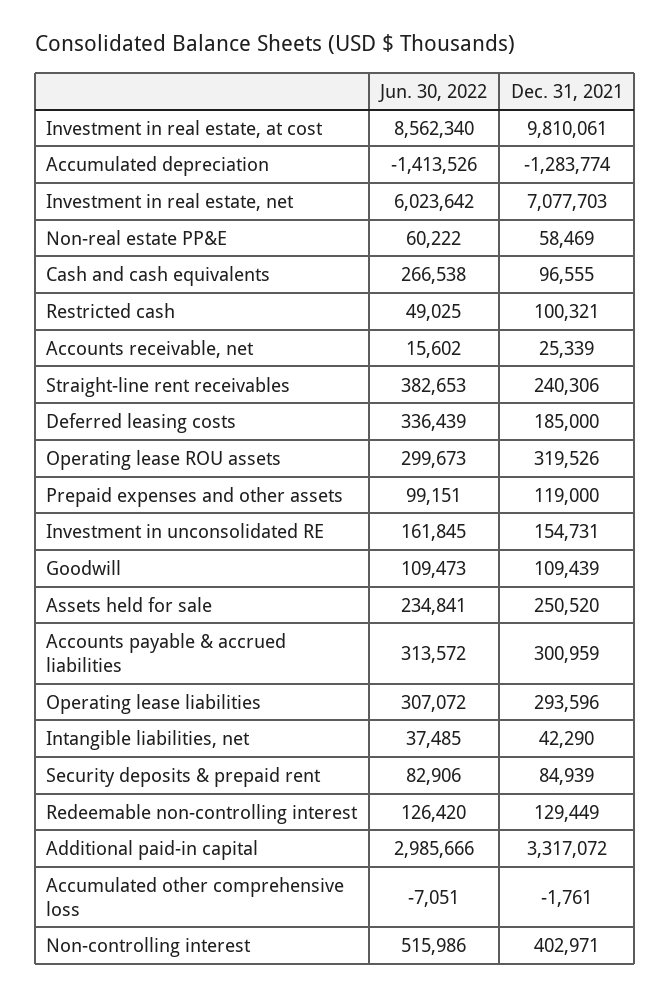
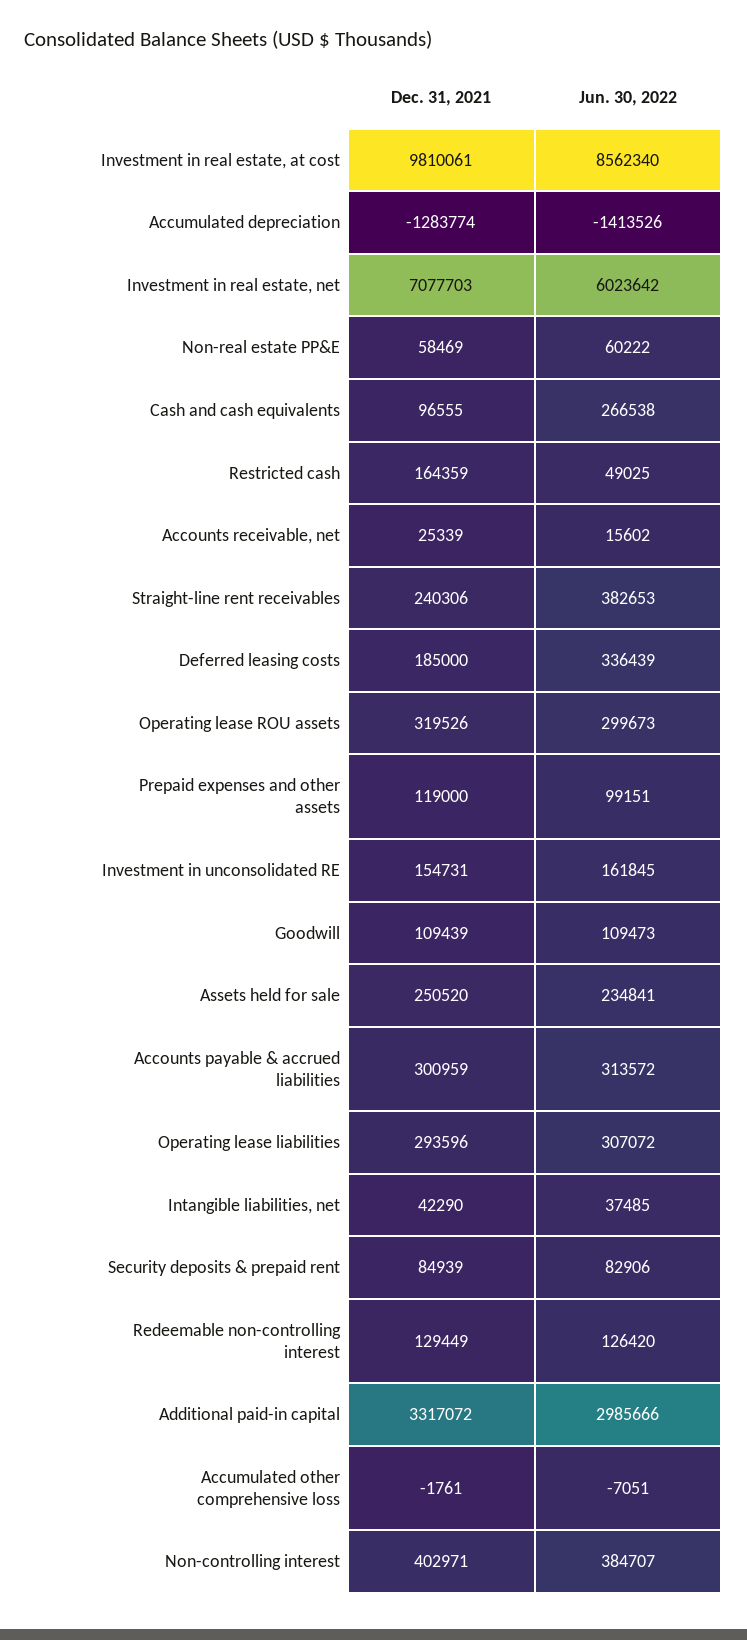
Dec. 31, 2021, Restricted cash: 100321 -> 164359
Jun. 30, 2022, Non-controlling interest: 515986 -> 384707

